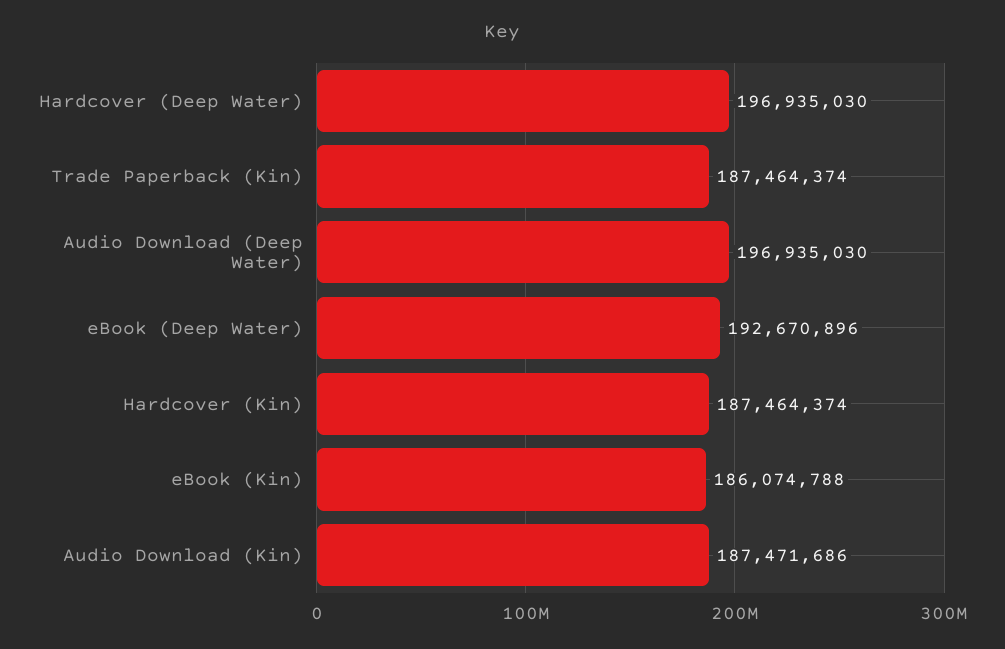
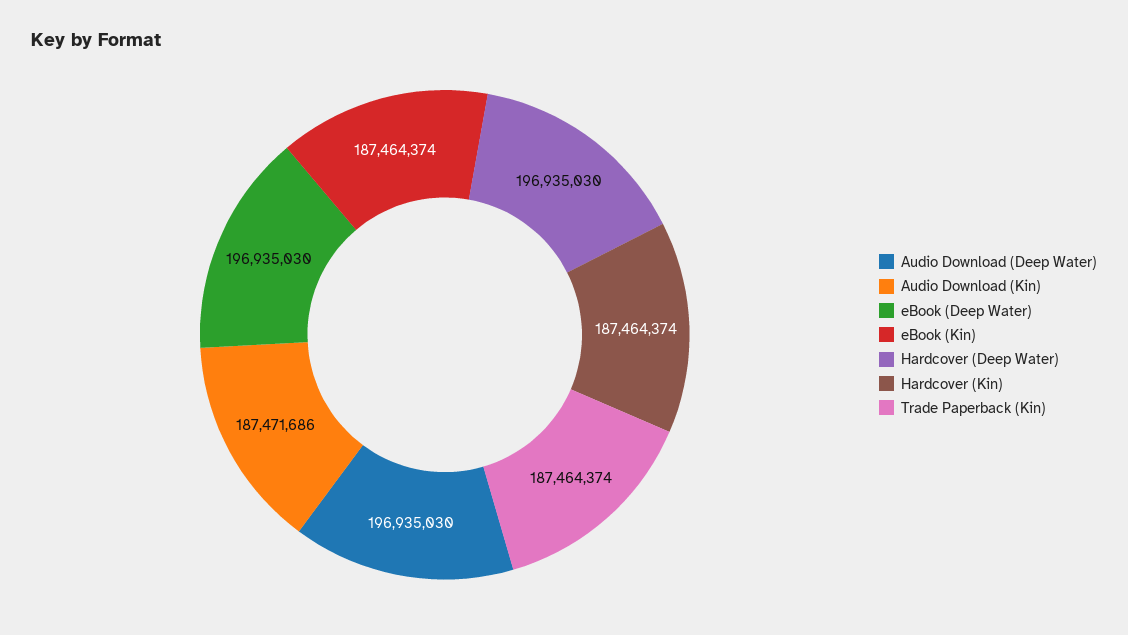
eBook (Deep Water): 192670896 -> 196935030
eBook (Kin): 186074788 -> 187464374

